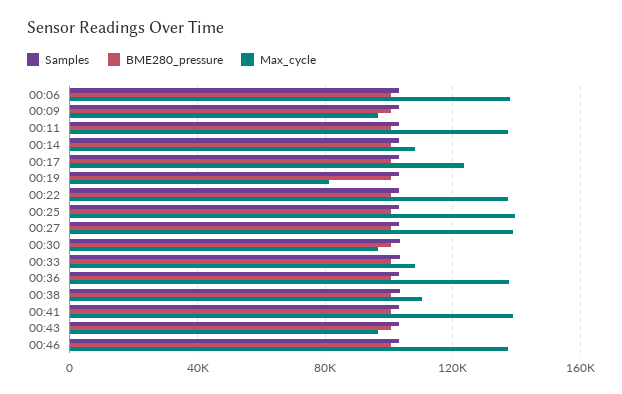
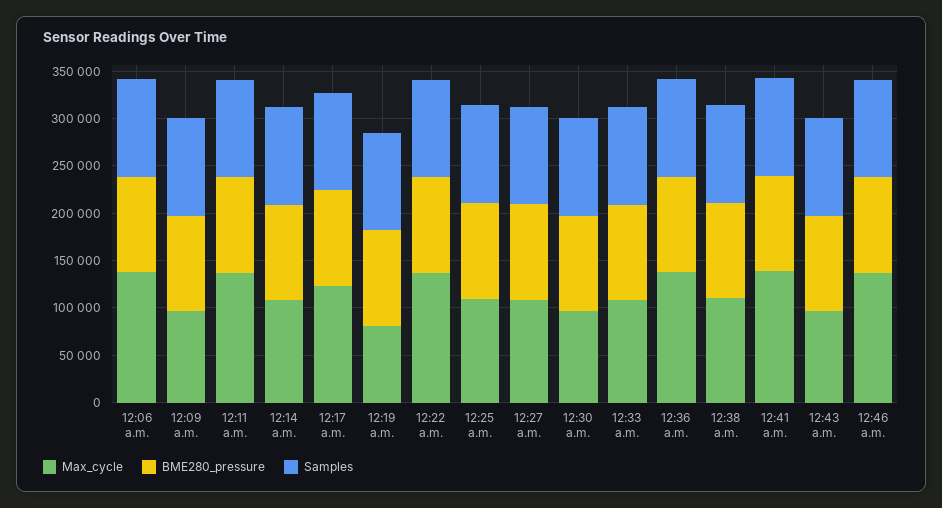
Max_cycle, 00:25: 140000 -> 110000
Max_cycle, 00:27: 140000 -> 110000

